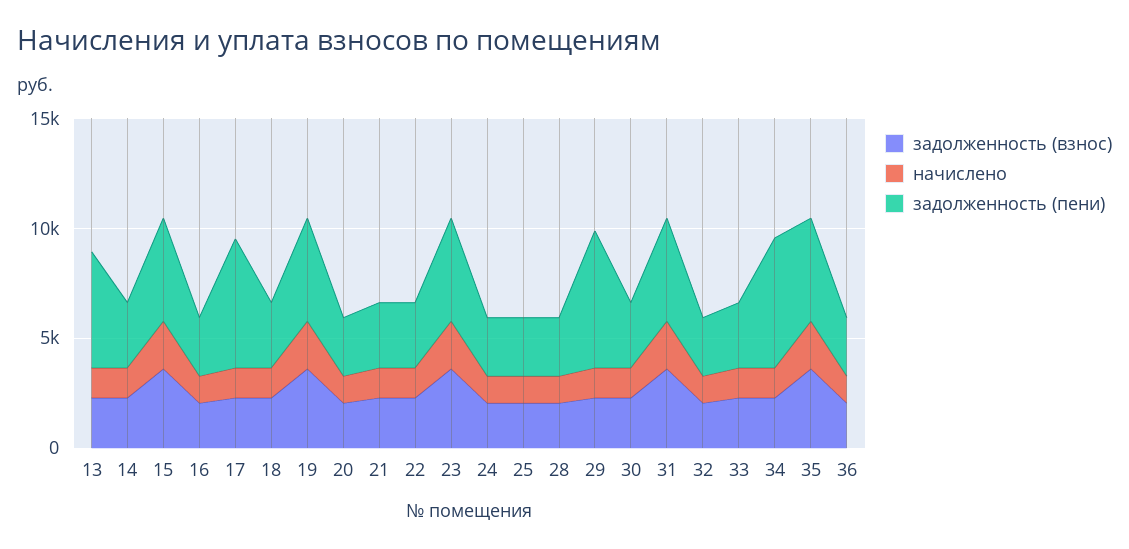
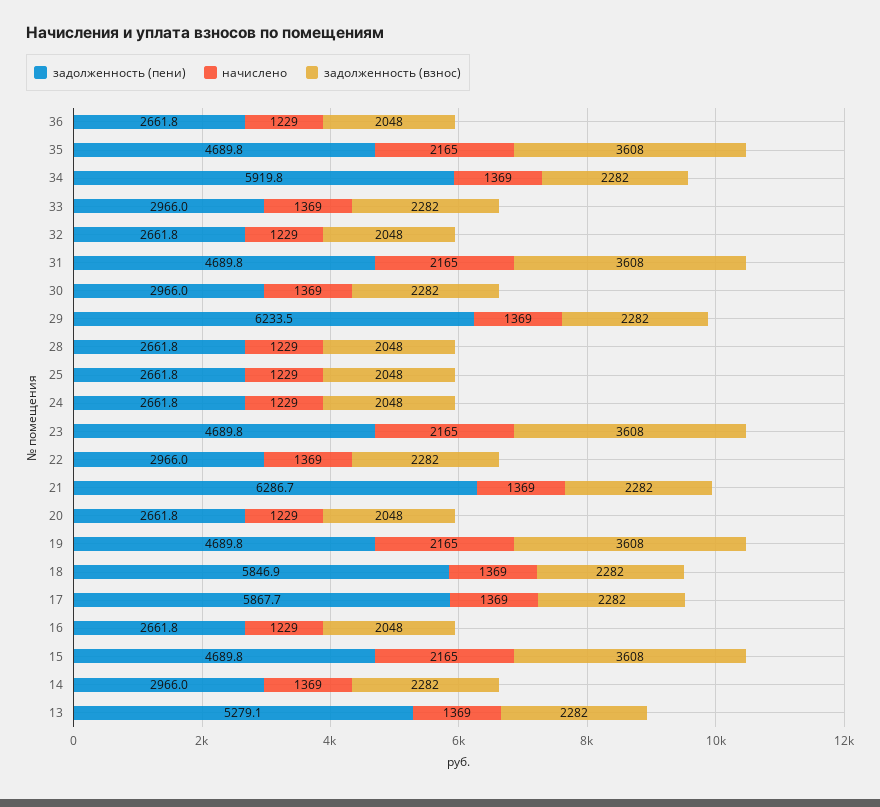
задолженность (пени), 18: 3000 -> 5846.9
задолженность (пени), 21: 3000 -> 6286.7

